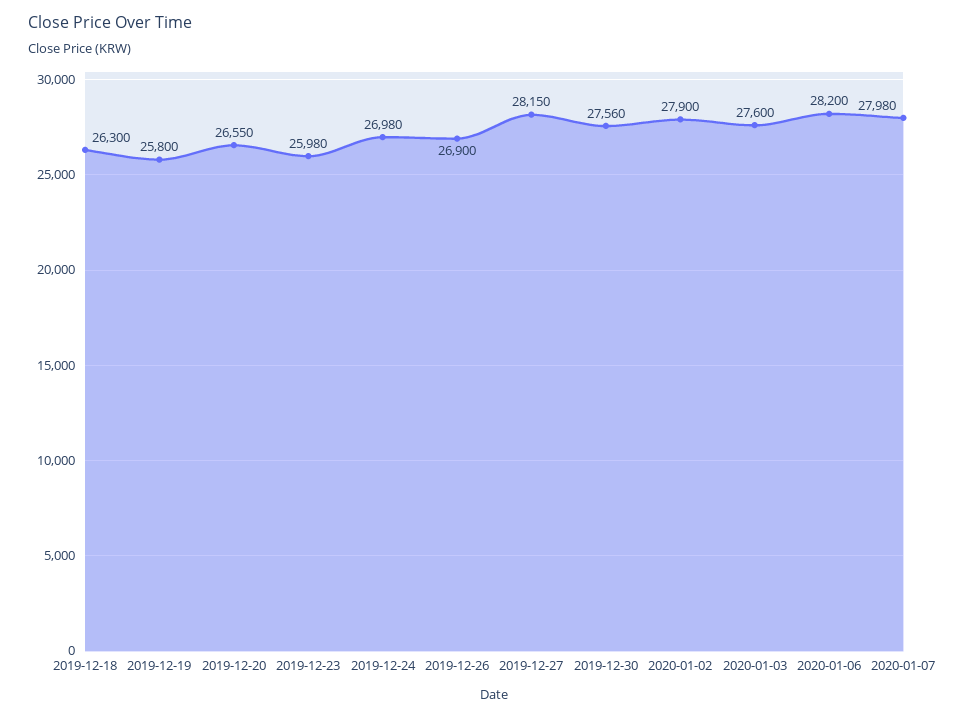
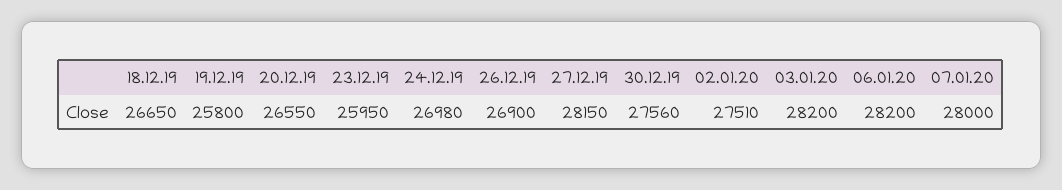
2019-12-18: 26300 -> 26650
2019-12-23: 25980 -> 25950
2020-01-02: 27900 -> 27510
2020-01-03: 27600 -> 28200
2020-01-07: 27980 -> 28000

